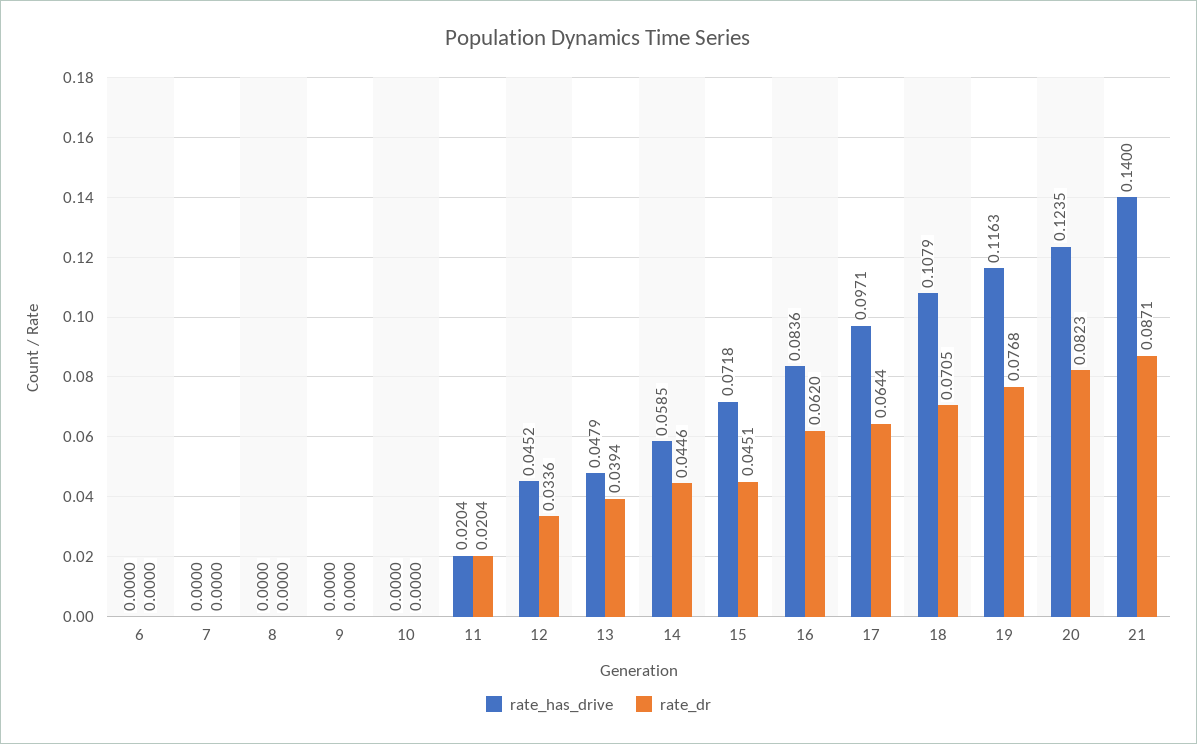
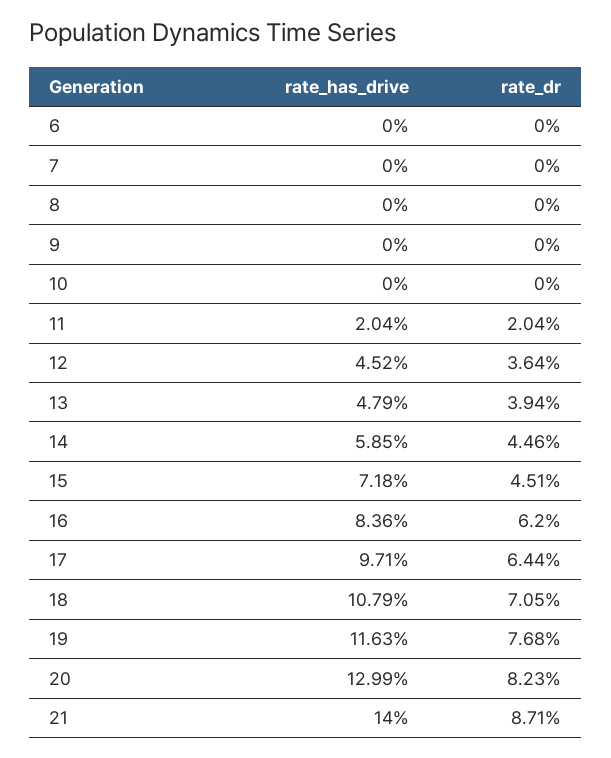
rate_dr, 12: 0.0336 -> 0.0364
rate_has_drive, 20: 0.1235 -> 0.1299

